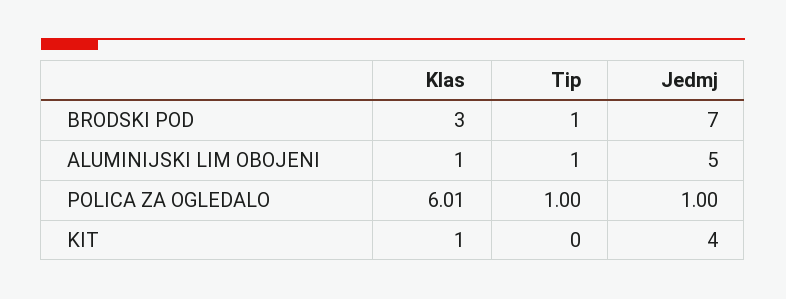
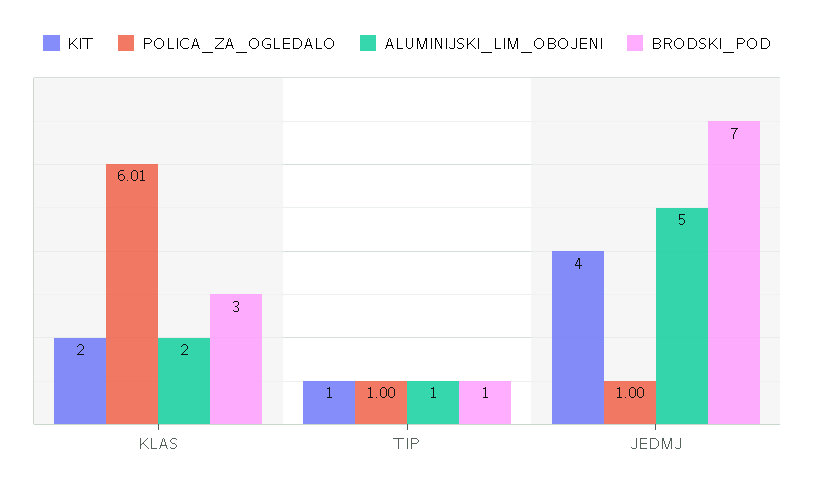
ALUMINIJSKI LIM OBOJENI, Klas: 1 -> 2
KIT, Klas: 1 -> 2
KIT, Tip: 0 -> 1

